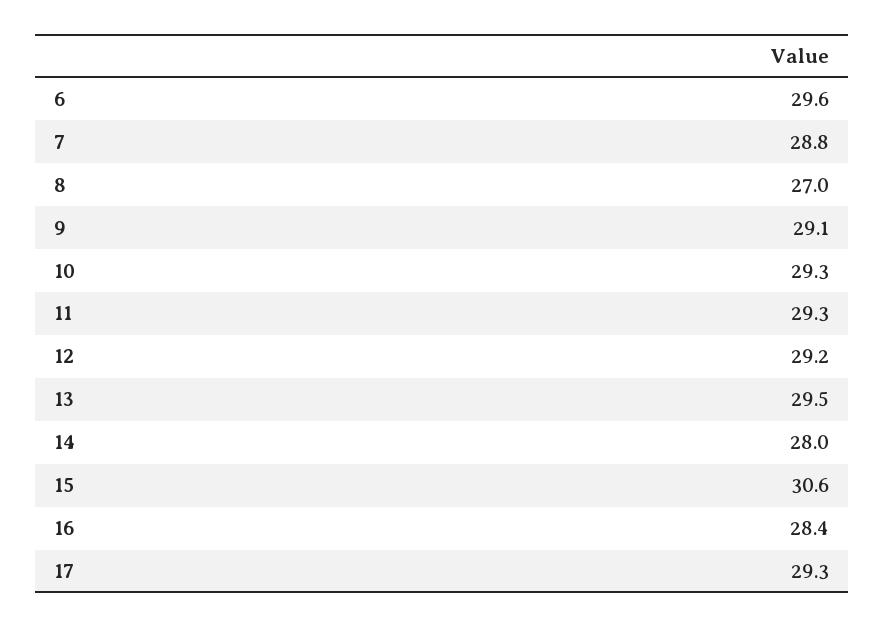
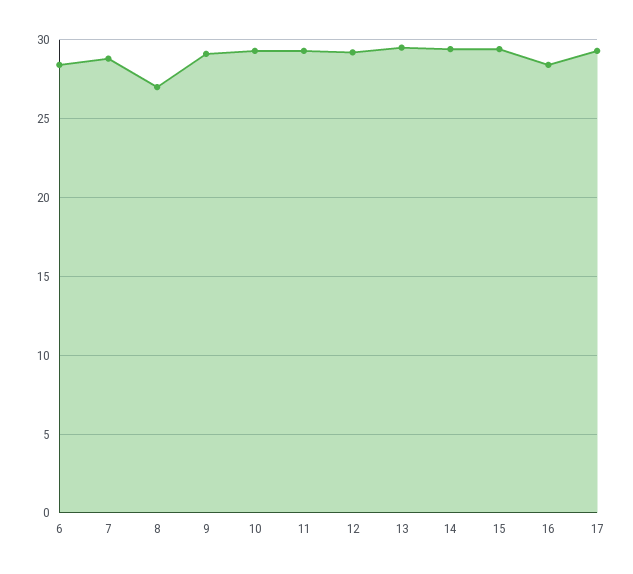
6: 29.6 -> 28.5
14: 28 -> 29.5
15: 30.6 -> 29.5

